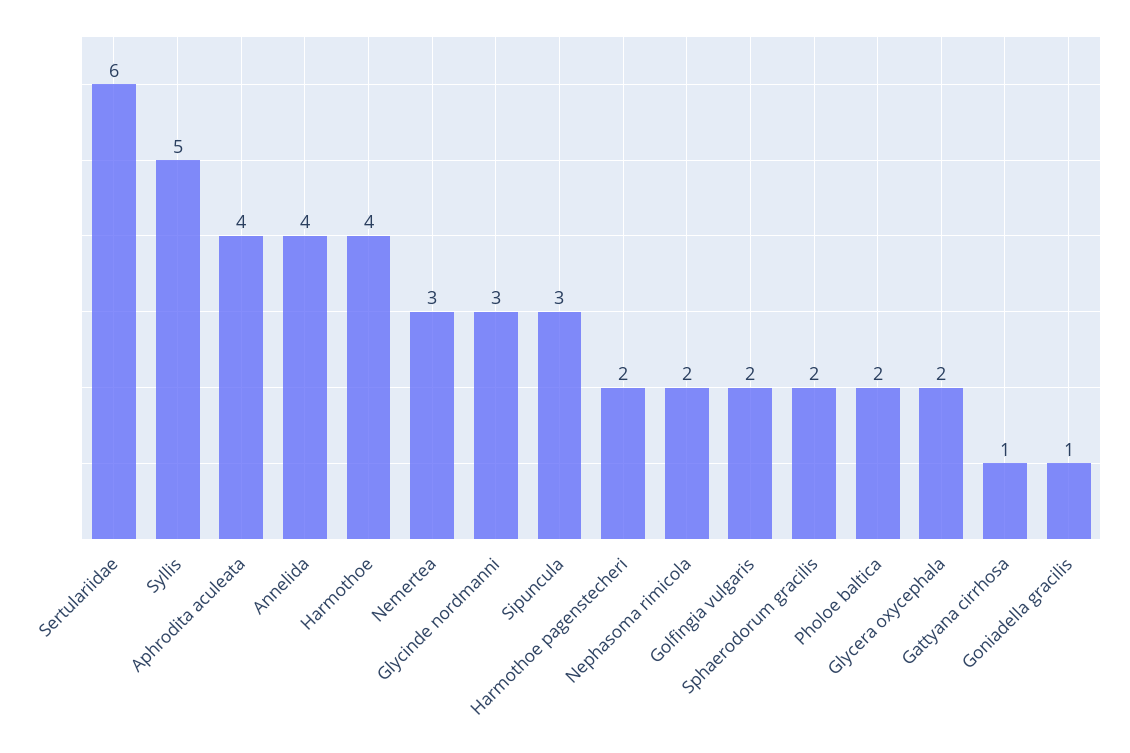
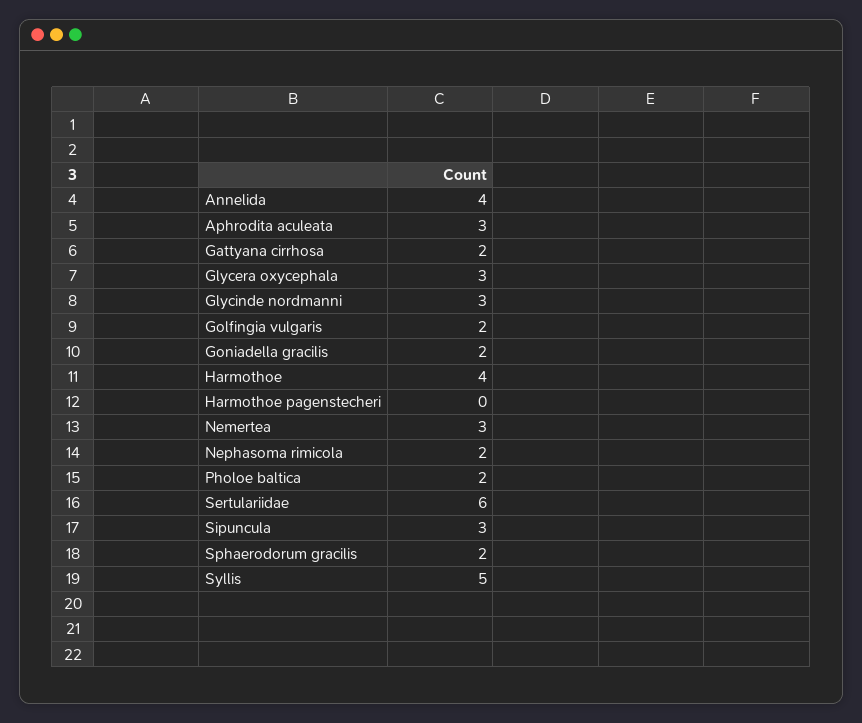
Aphrodita aculeata: 4 -> 3
Harmothoe pagenstecheri: 2 -> 0
Glycera oxycephala: 2 -> 3
Gattyana cirrhosa: 1 -> 2
Goniadella gracilis: 1 -> 2

